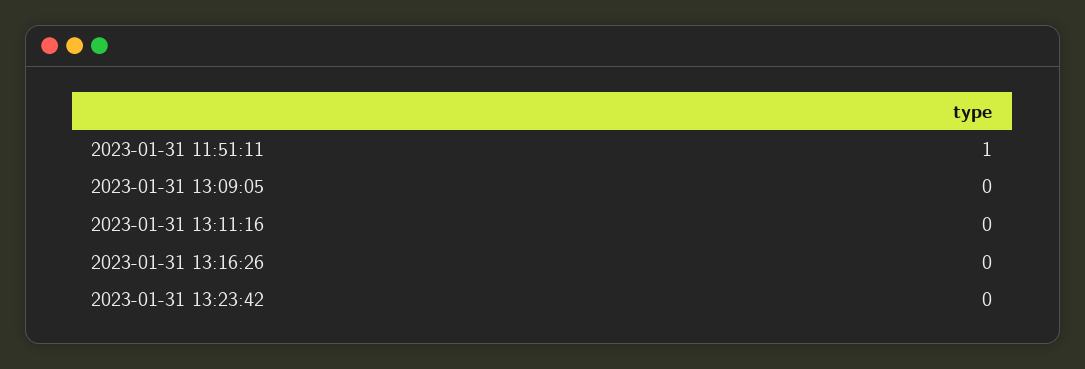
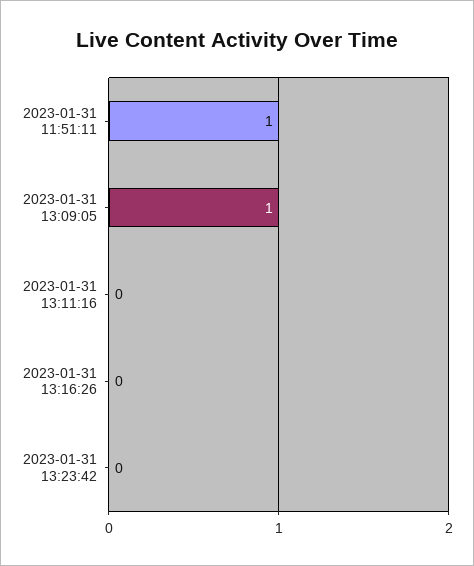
2023-01-31 13:09:05: 0 -> 1

